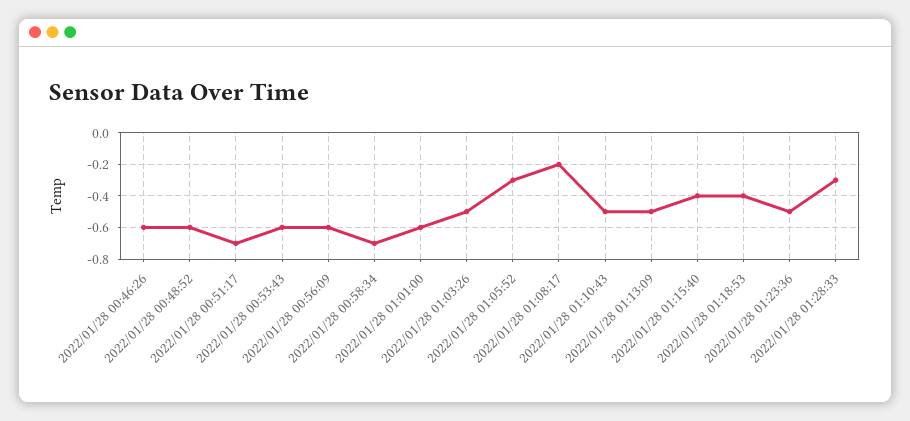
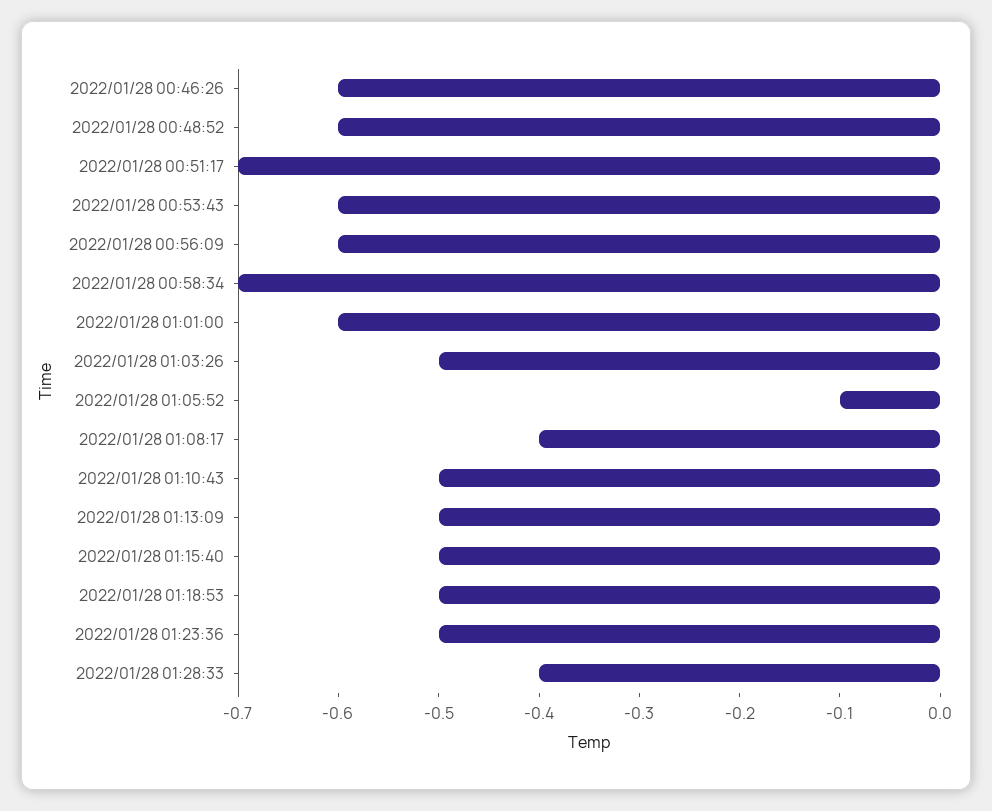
2022/01/28 01:05:52: -0.3 -> -0.1
2022/01/28 01:08:17: -0.2 -> -0.4
2022/01/28 01:15:40: -0.4 -> -0.5
2022/01/28 01:18:53: -0.4 -> -0.5
2022/01/28 01:28:33: -0.3 -> -0.4

